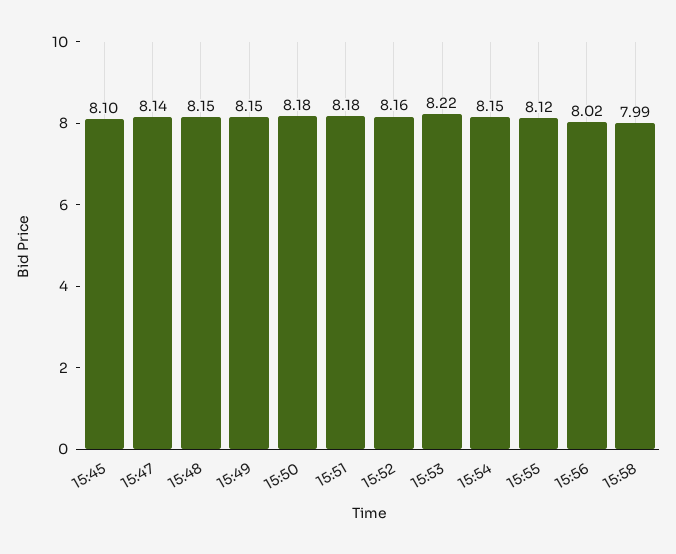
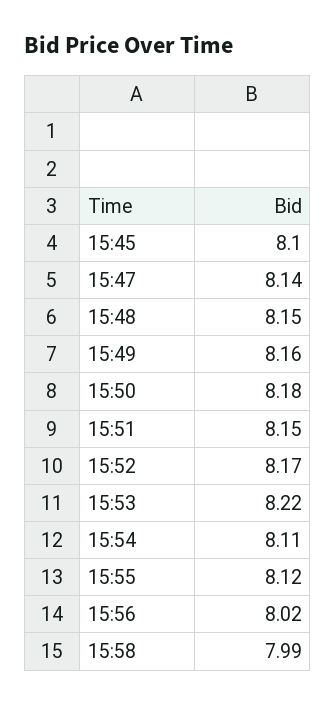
15:49: 8.15 -> 8.16
15:51: 8.18 -> 8.15
15:52: 8.16 -> 8.17
15:54: 8.15 -> 8.11

